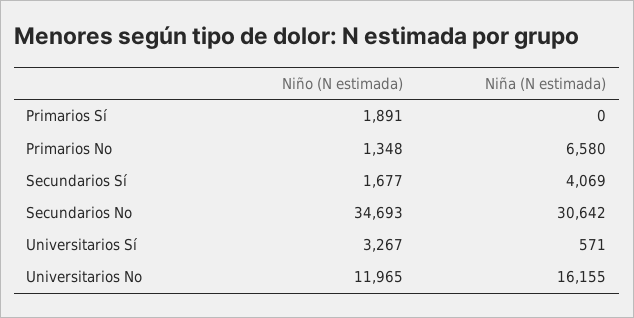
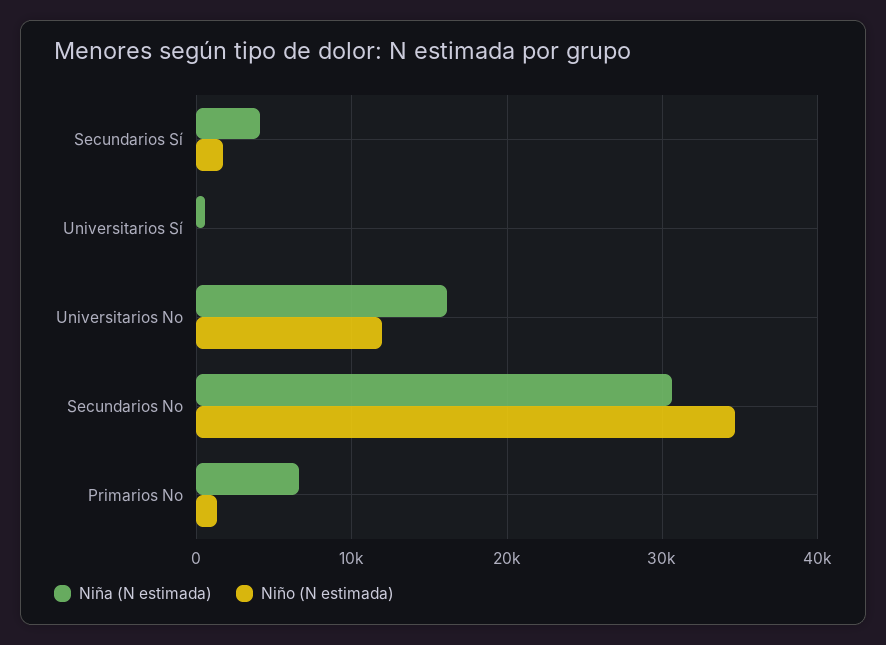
Niño (N estimada), Primarios Sí: 1891 -> none
Niña (N estimada), Primarios Sí: 0 -> none
Niño (N estimada), Universitarios Sí: 3267 -> 0

